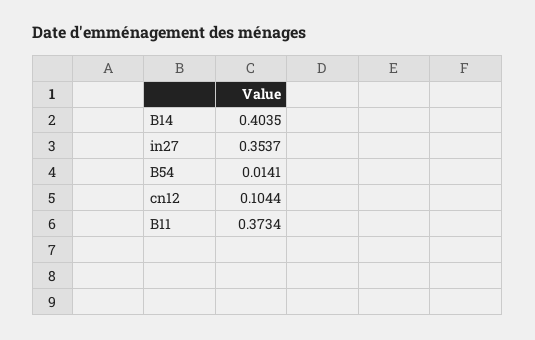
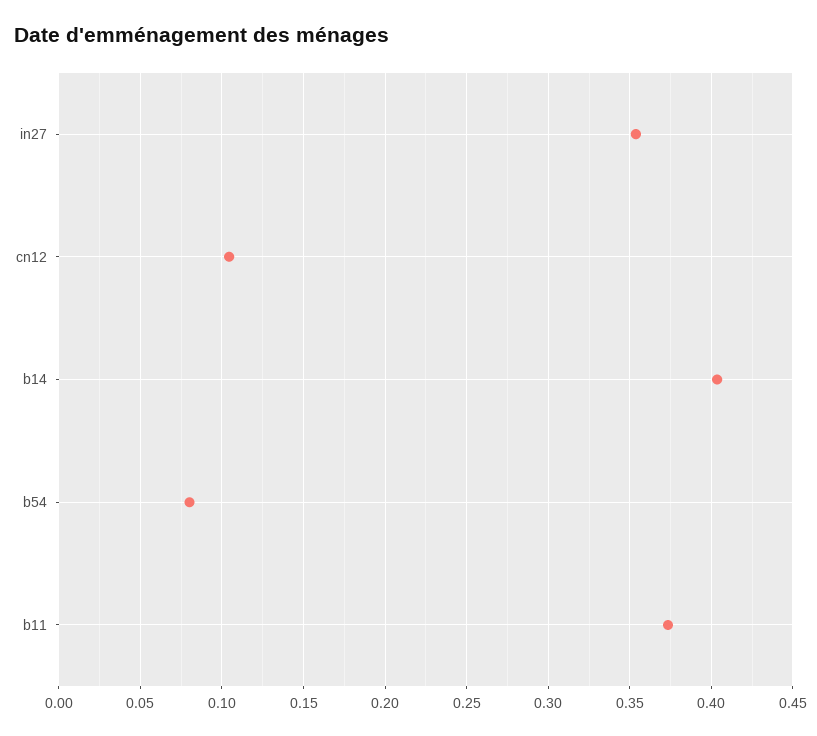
B54: 0.0141 -> 0.08

